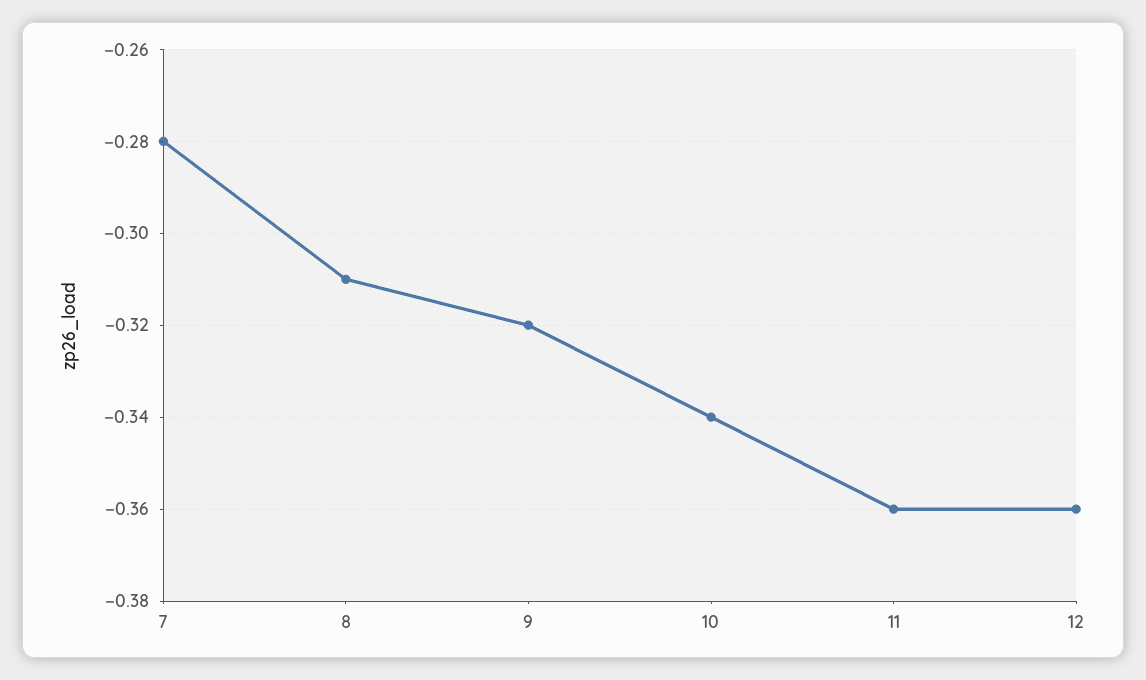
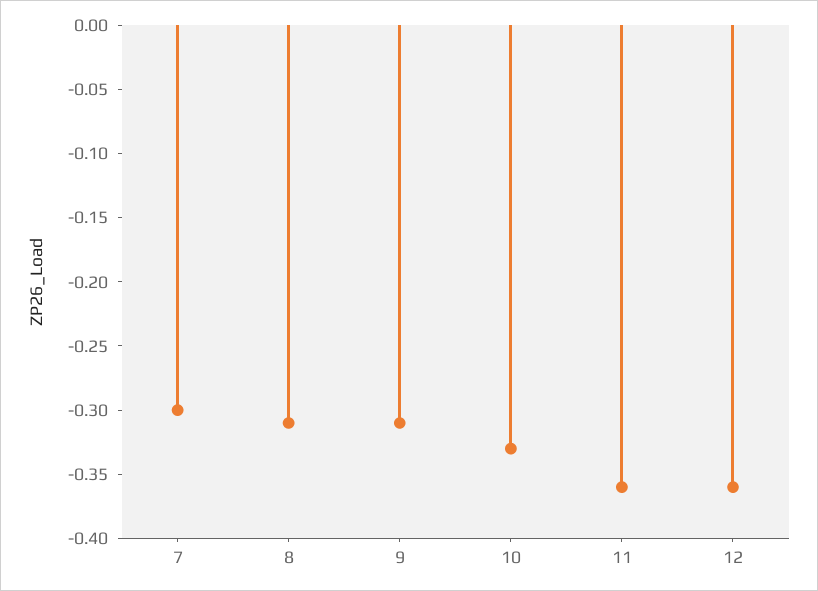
7: -0.28 -> -0.3
9: -0.32 -> -0.31
10: -0.34 -> -0.33

